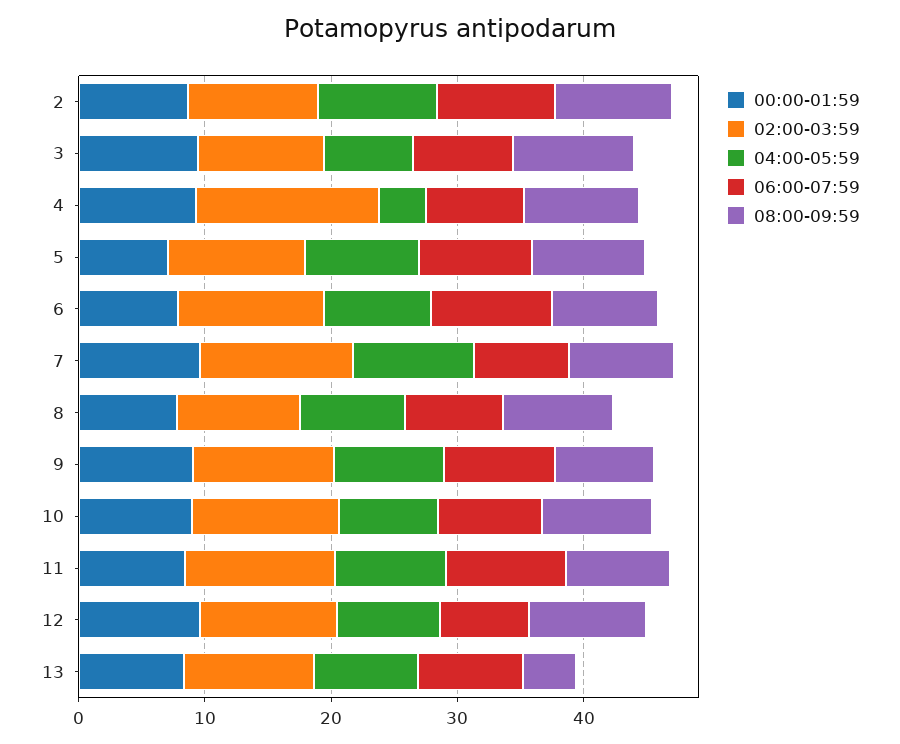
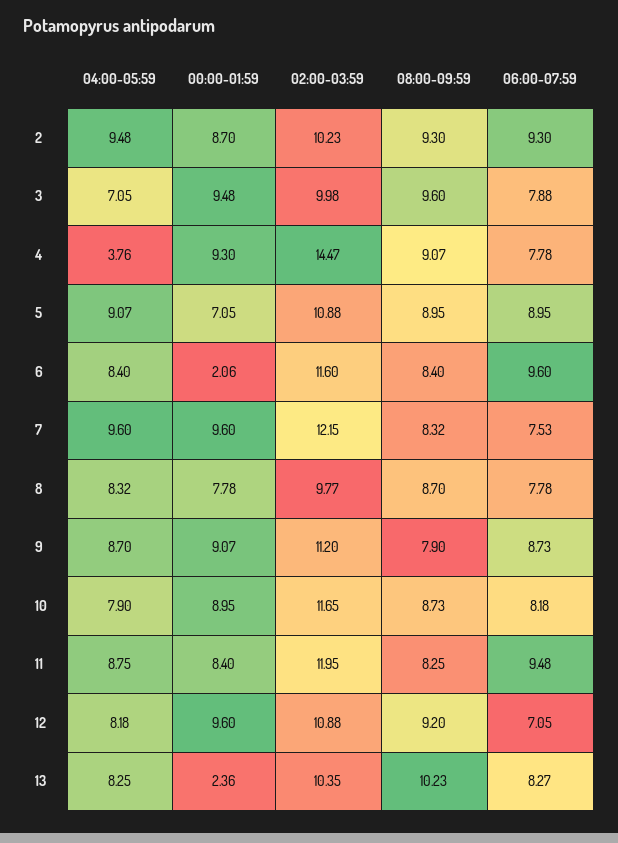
00:00-01:59, 6: 8 -> 2.06
00:00-01:59, 13: 8 -> 2.36
08:00-09:59, 13: 4 -> 10.23

